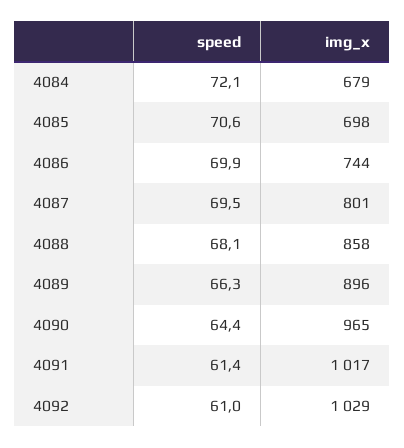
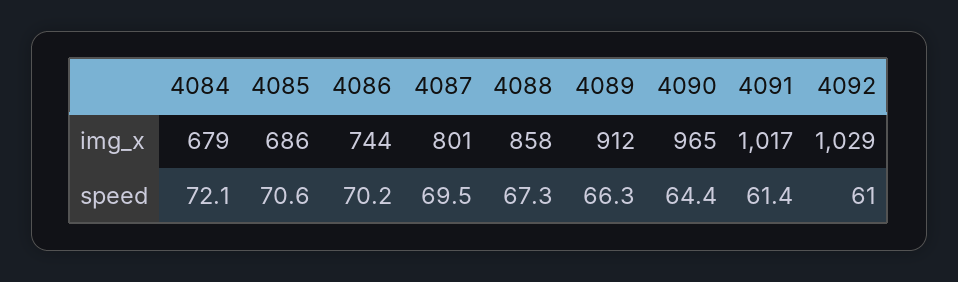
img_x, 4085: 698 -> 686
speed, 4086: 69.9 -> 70.2
speed, 4088: 68.1 -> 67.3
img_x, 4089: 896 -> 912

